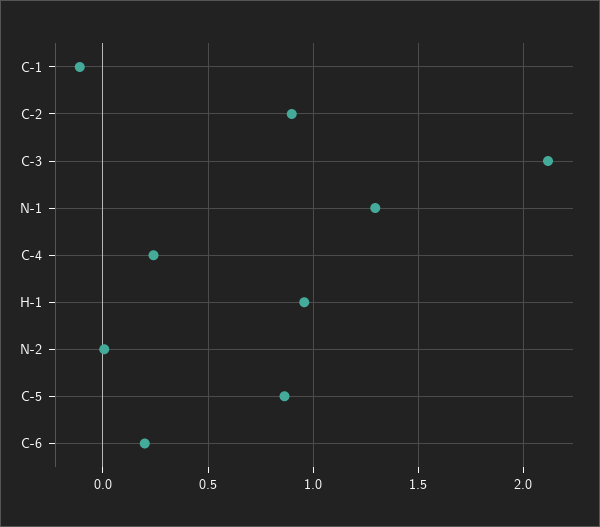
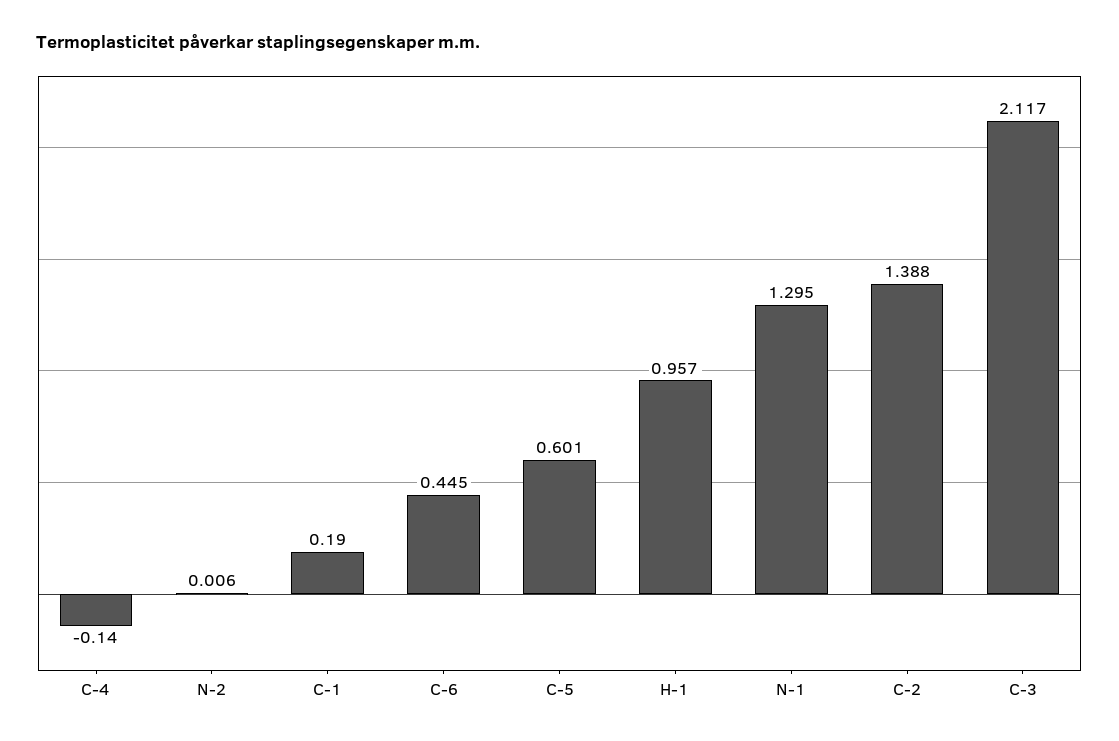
C-1: -0.1 -> 0.19
C-2: 0.9 -> 1.388
C-4: 0.25 -> -0.14
C-5: 0.85 -> 0.601
C-6: 0.2 -> 0.445

